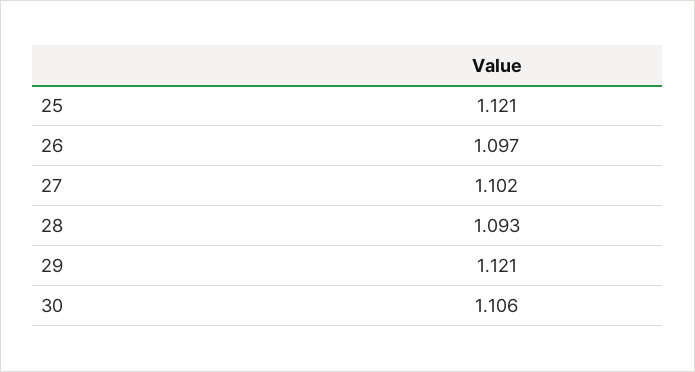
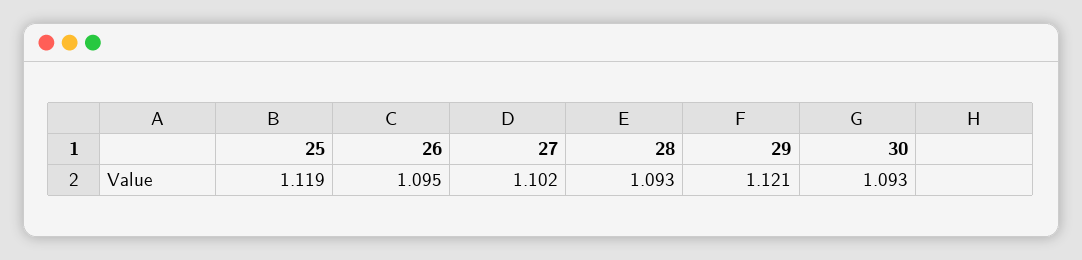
25: 1.121 -> 1.119
26: 1.097 -> 1.095
30: 1.106 -> 1.093

